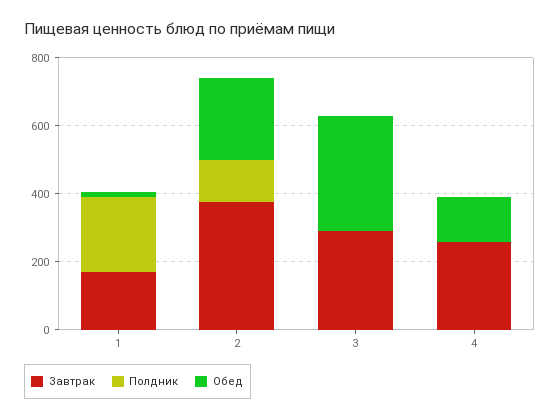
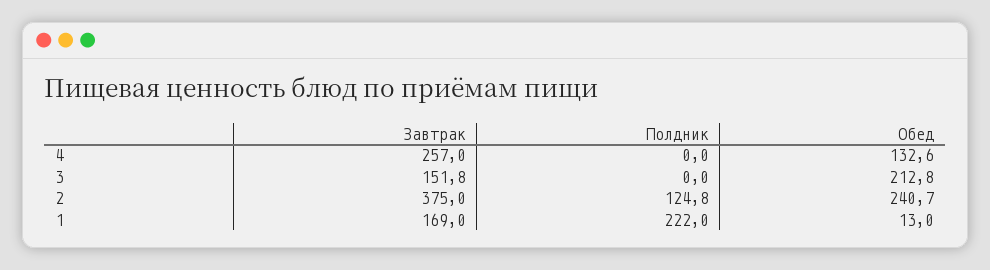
Завтрак, 3: 300 -> 151.8
Обед, 3: 350 -> 212.8

